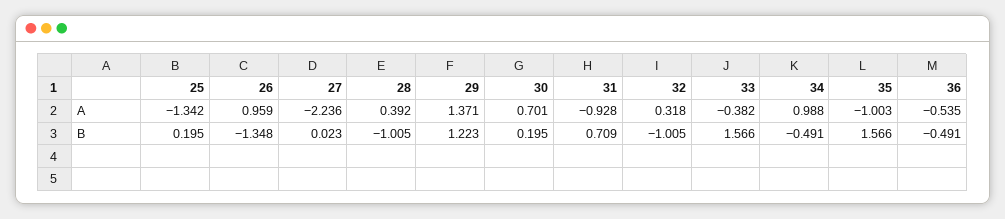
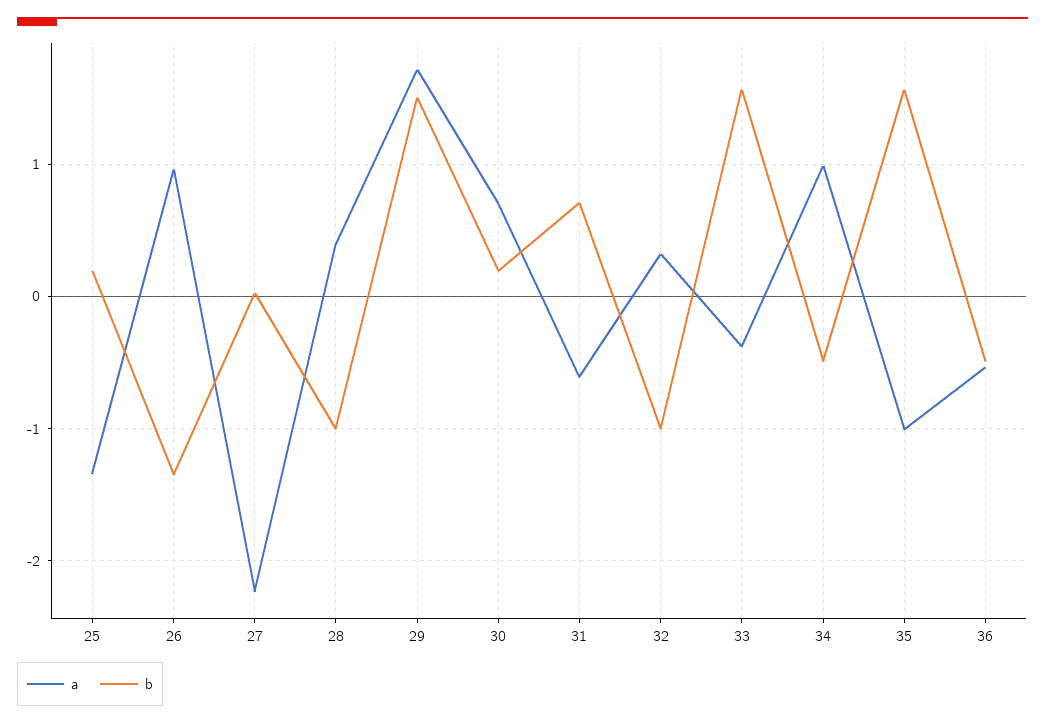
A, 29: 1.371 -> 1.7
A, 31: -0.928 -> -0.6
B, 29: 1.223 -> 1.5

